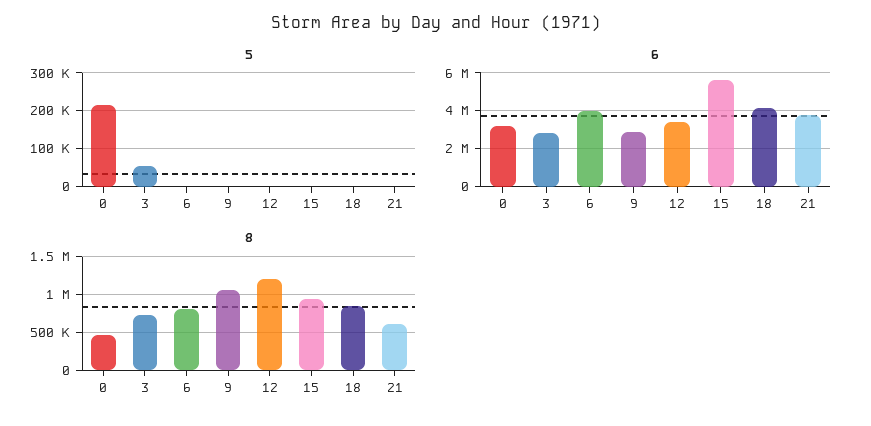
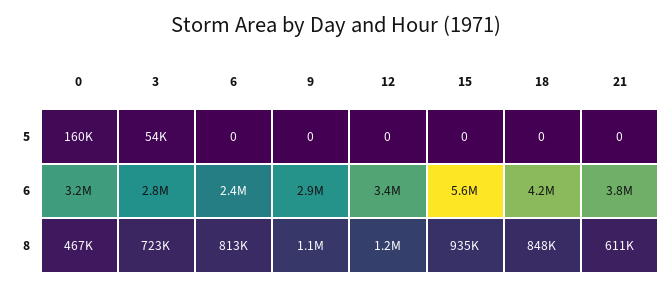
5, 0: 220000 -> 160000
6, 6: 4000000 -> 2400000

